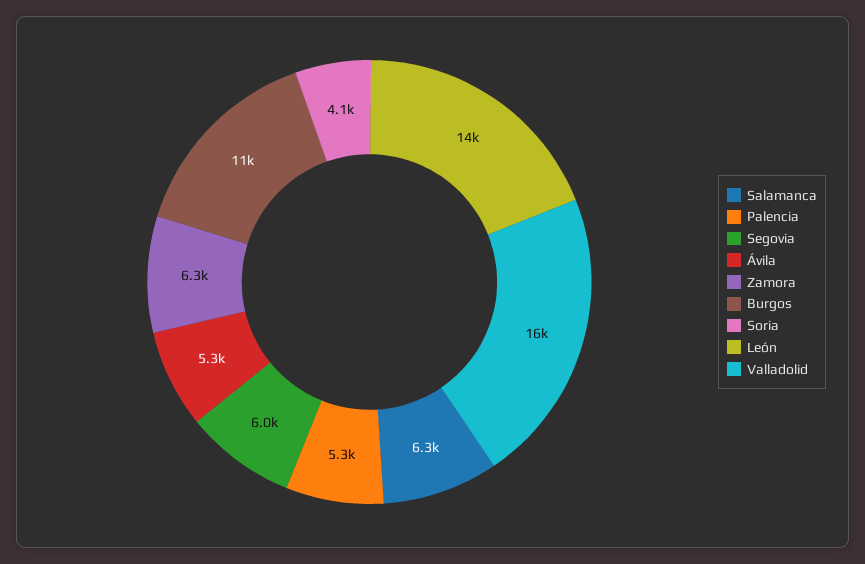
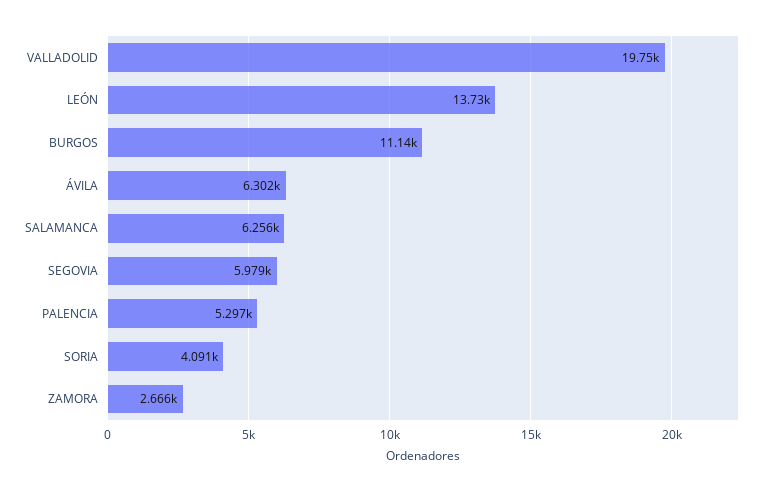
Ávila: 5300 -> 6302
Zamora: 6300 -> 2666
Valladolid: 16000 -> 19750

